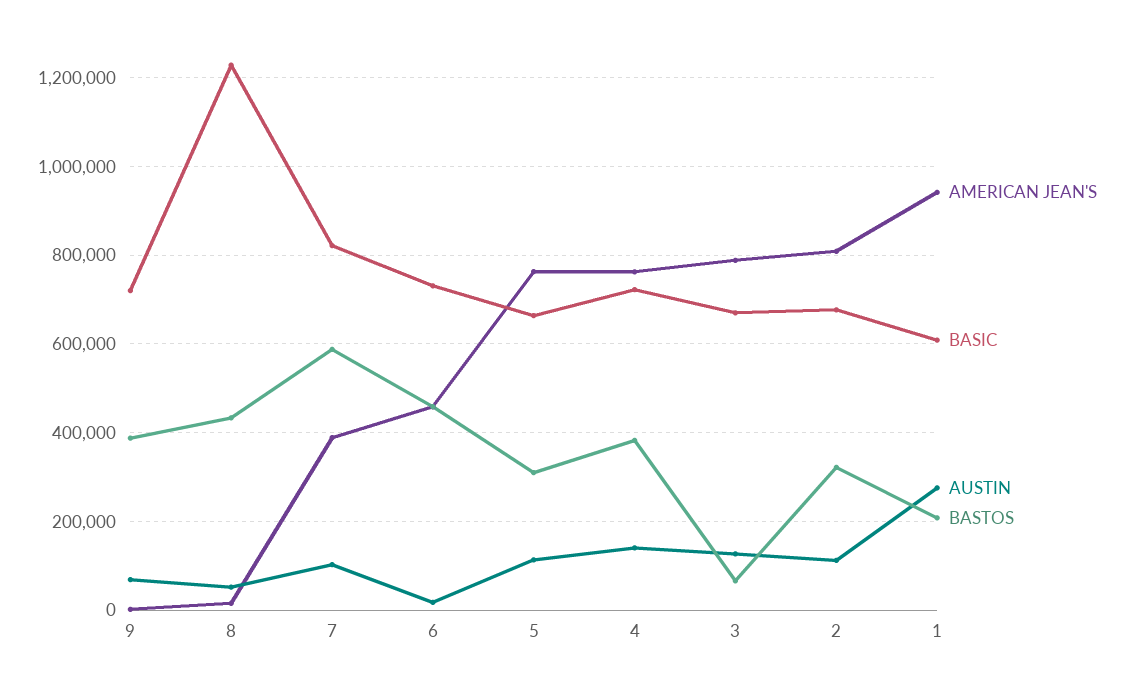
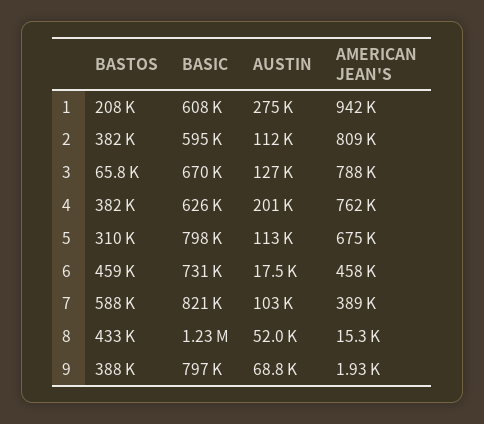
BASIC, 9: 720000 -> 797000
AMERICAN JEAN'S, 5: 760000 -> 675000
BASIC, 5: 660000 -> 798000
BASIC, 4: 720000 -> 626000
AUSTIN, 4: 140000 -> 201000
BASIC, 2: 680000 -> 595000
BASTOS, 2: 320000 -> 382000

